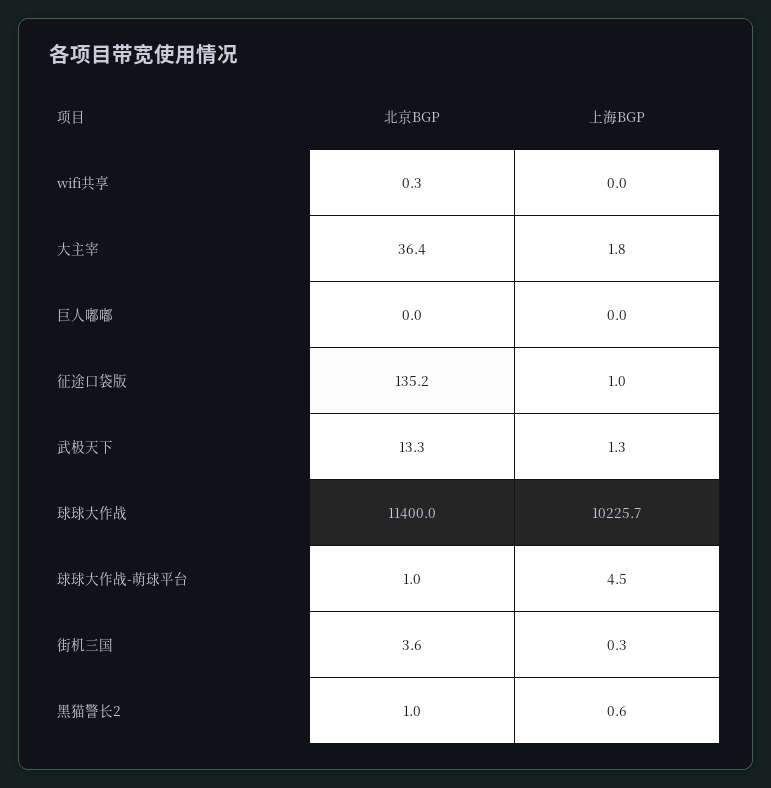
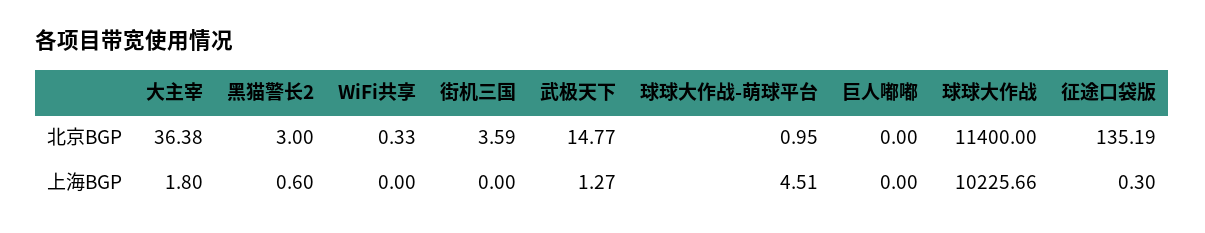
上海BGP, 征途口袋版: 1 -> 0.3
北京BGP, 武极天下: 13.3 -> 14.77
上海BGP, 街机三国: 0.3 -> 0
北京BGP, 黑猫警长2: 1 -> 3

